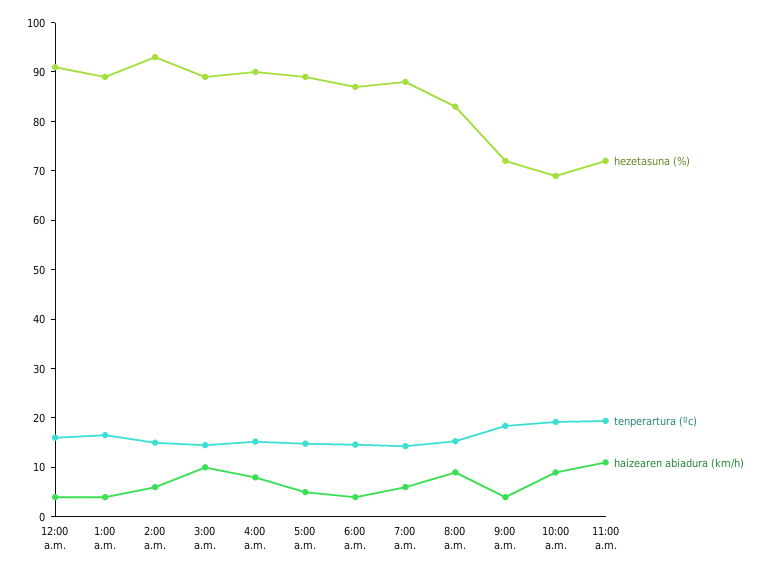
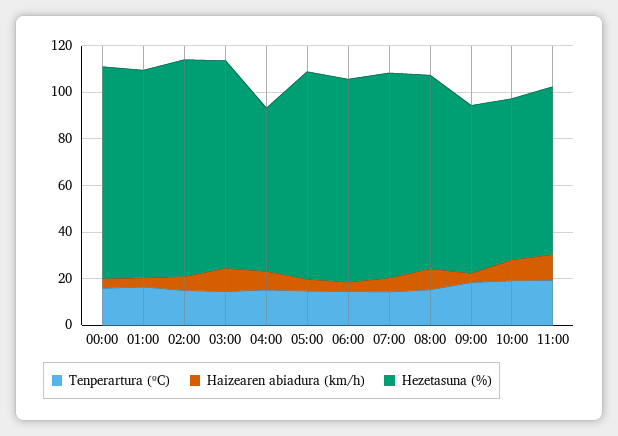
hezetasuna (%), 4:00 a.m.: 90 -> 70

